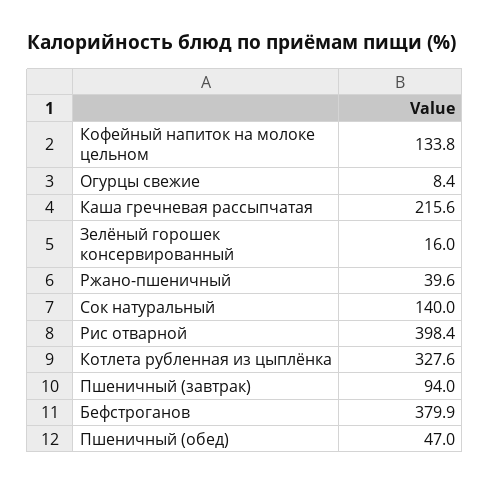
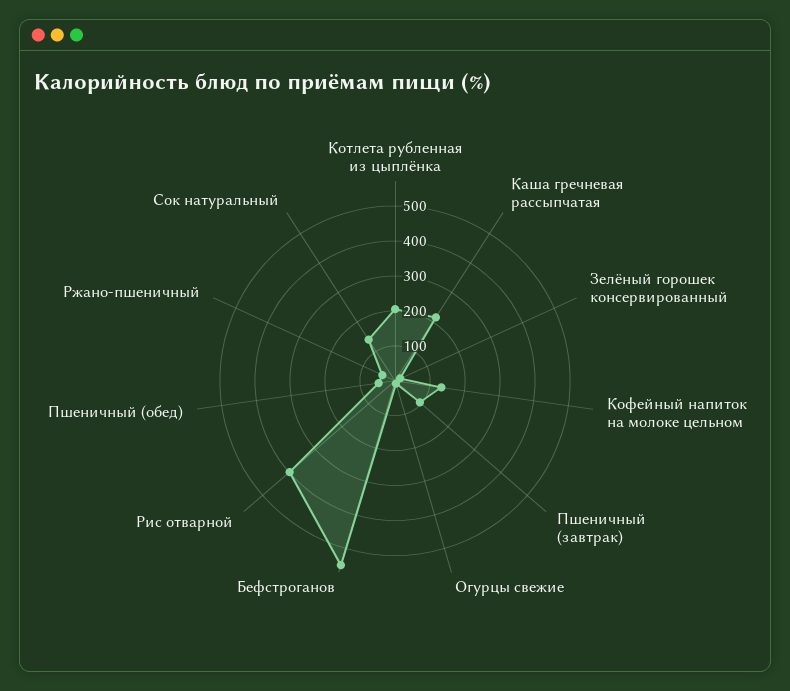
Котлета рубленная из цыплёнка: 327.6 -> 200
Бефстроганов: 379.9 -> 550

